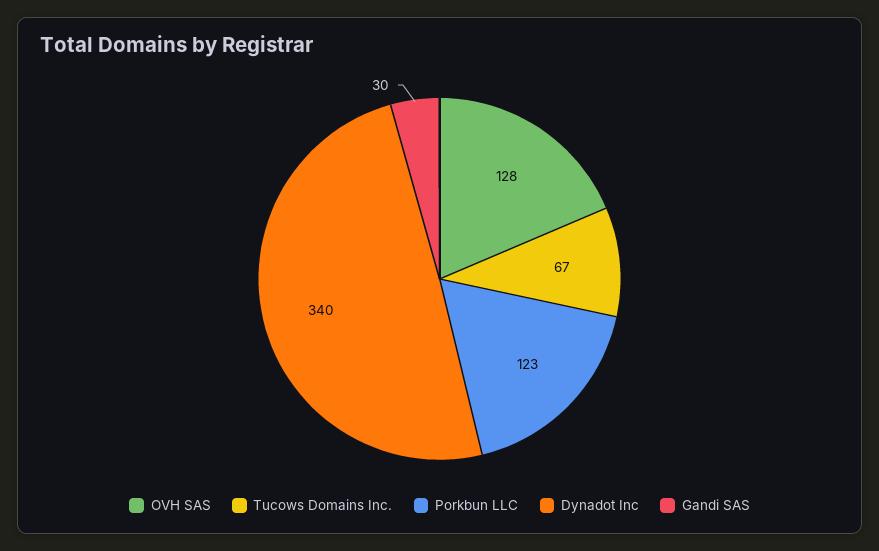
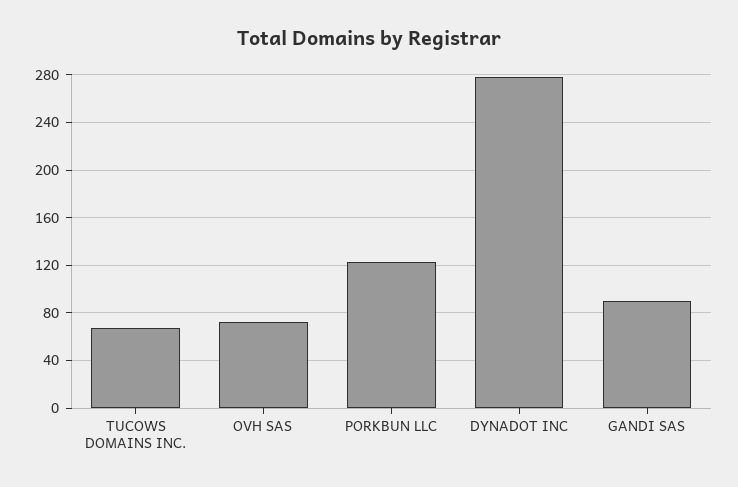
OVH SAS: 128 -> 70
Dynadot Inc: 340 -> 280
Gandi SAS: 30 -> 90

